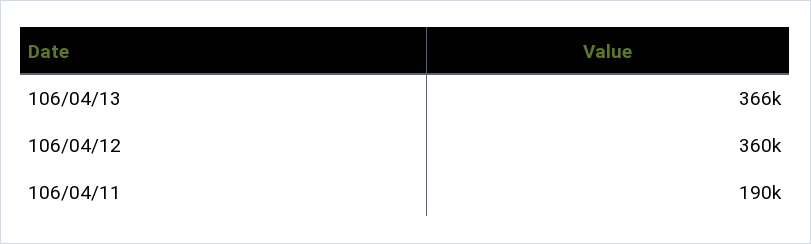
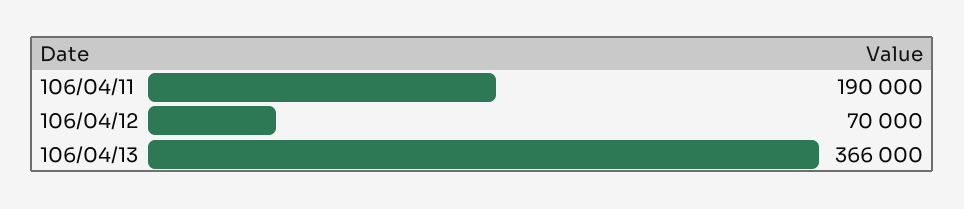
106/04/12: 360000 -> 70000

